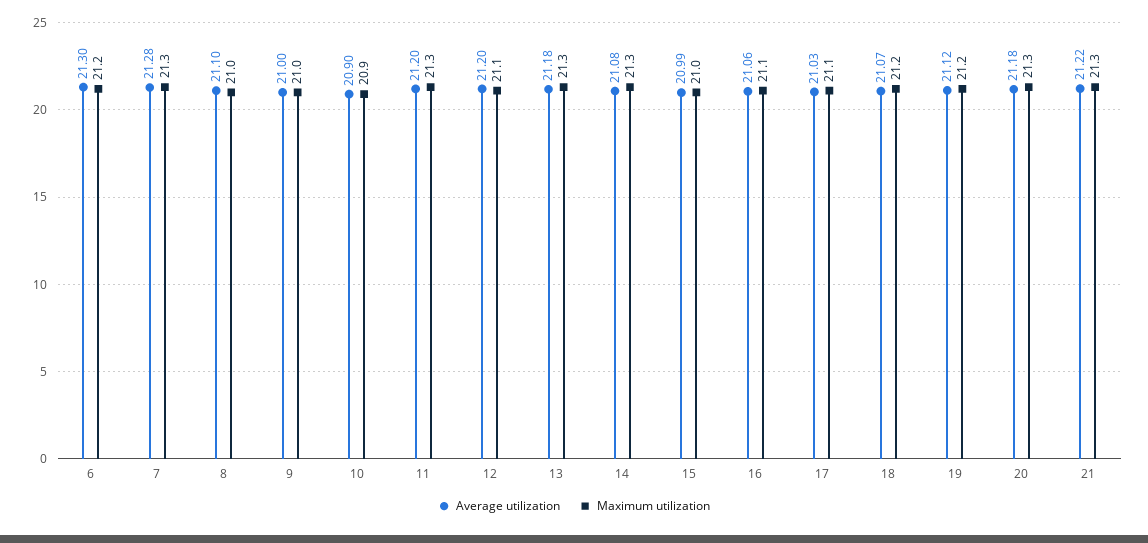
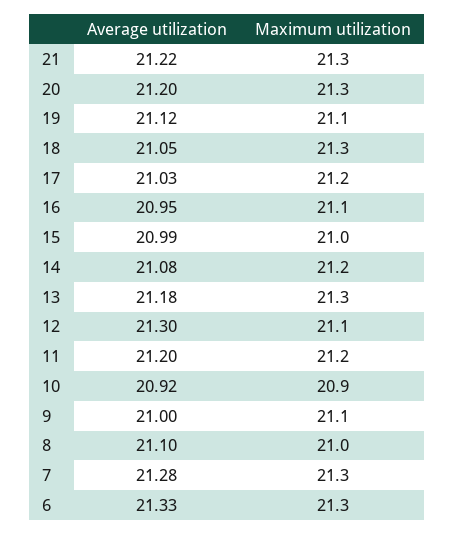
Average utilization, 6: 21.3 -> 21.33
Maximum utilization, 6: 21.2 -> 21.3
Maximum utilization, 9: 21 -> 21.1
Average utilization, 10: 20.9 -> 20.92
Maximum utilization, 11: 21.3 -> 21.2
Average utilization, 12: 21.2 -> 21.3
Maximum utilization, 14: 21.3 -> 21.2
Average utilization, 16: 21.06 -> 20.95
Maximum utilization, 17: 21.1 -> 21.2
Average utilization, 18: 21.07 -> 21.05
Maximum utilization, 18: 21.2 -> 21.3
Maximum utilization, 19: 21.2 -> 21.1
Average utilization, 20: 21.18 -> 21.2

